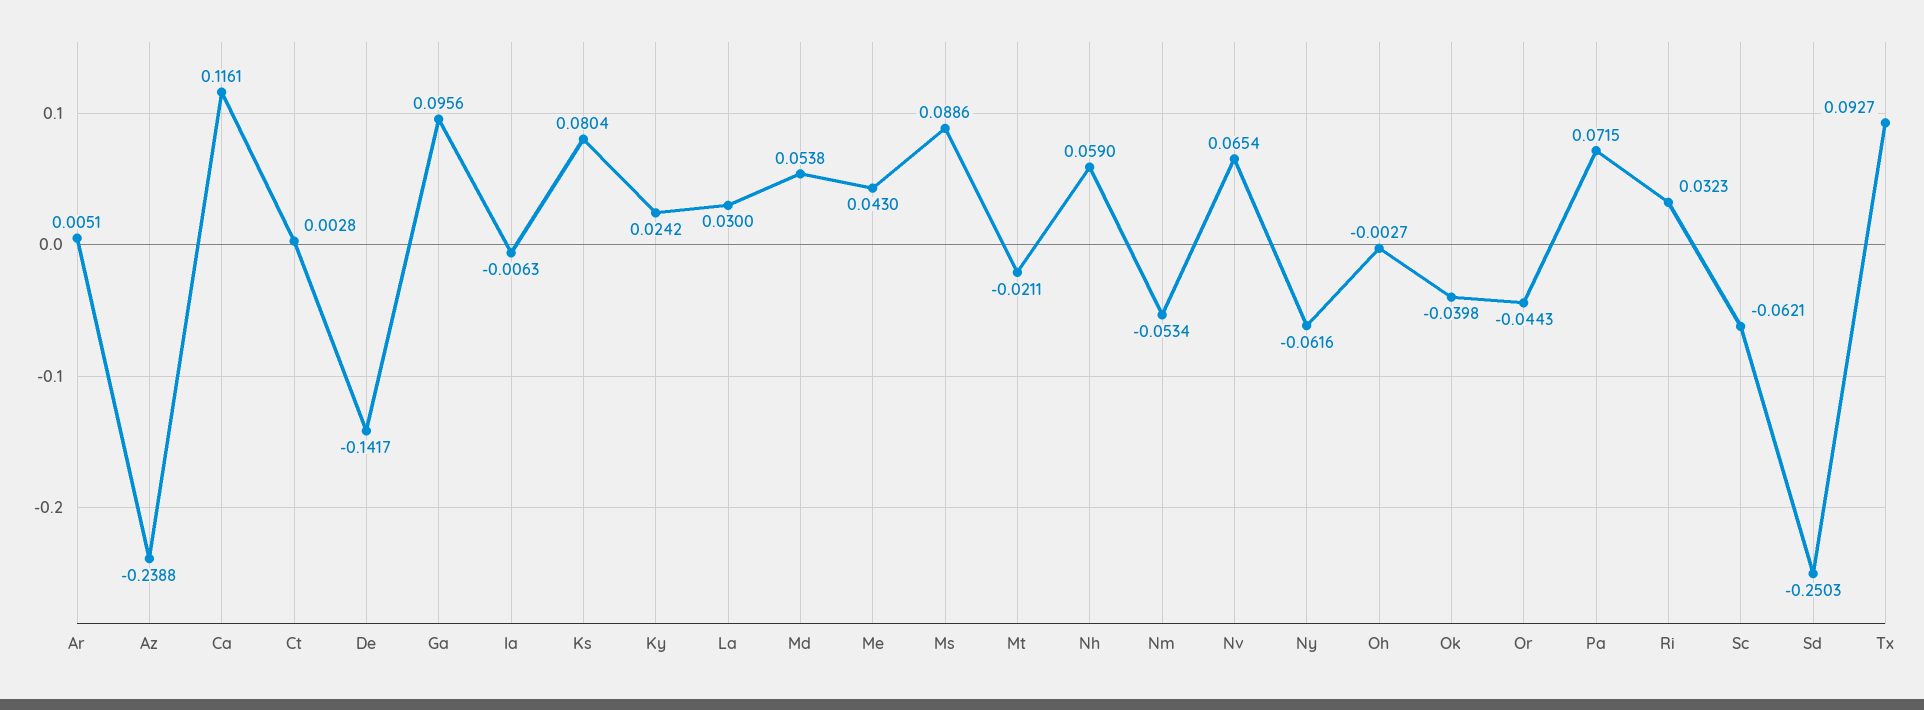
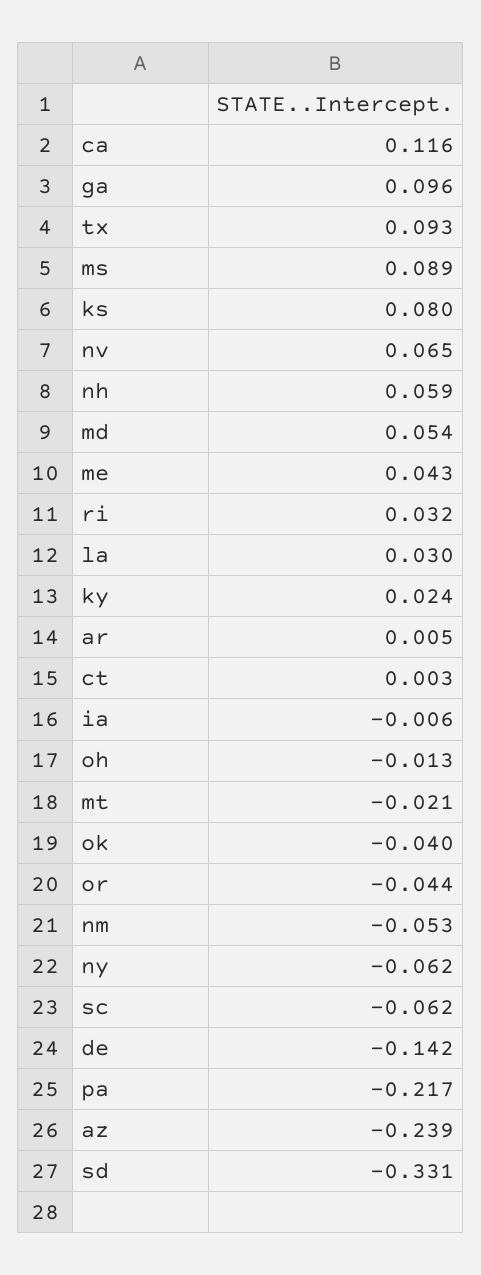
Oh: -0.0027 -> -0.013
Pa: 0.0715 -> -0.217
Sd: -0.2503 -> -0.331

